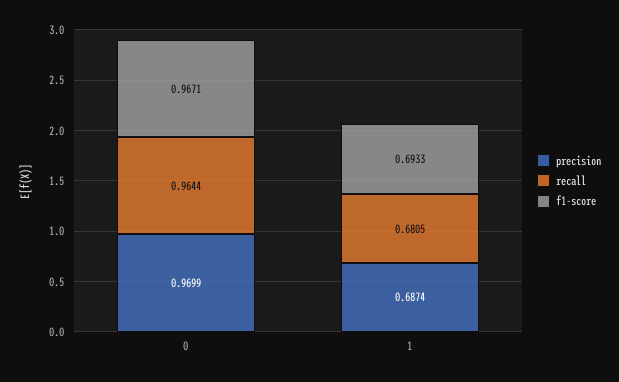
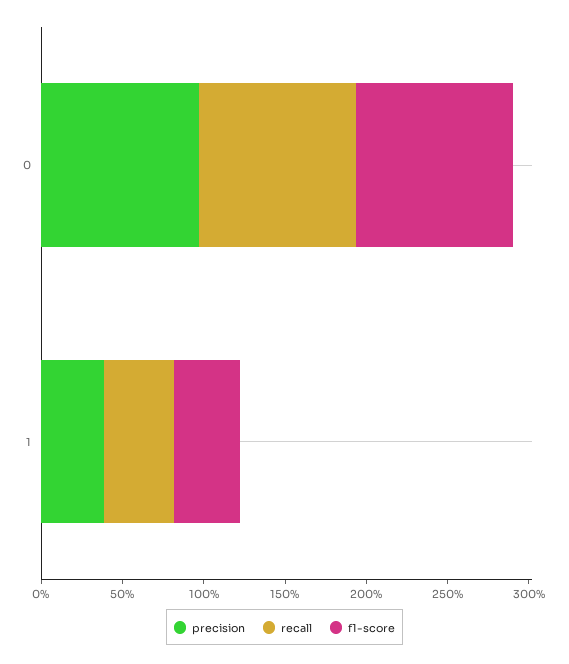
precision, 1: 0.6874 -> 0.4
recall, 1: 0.6805 -> 0.4
f1-score, 1: 0.6933 -> 0.4

